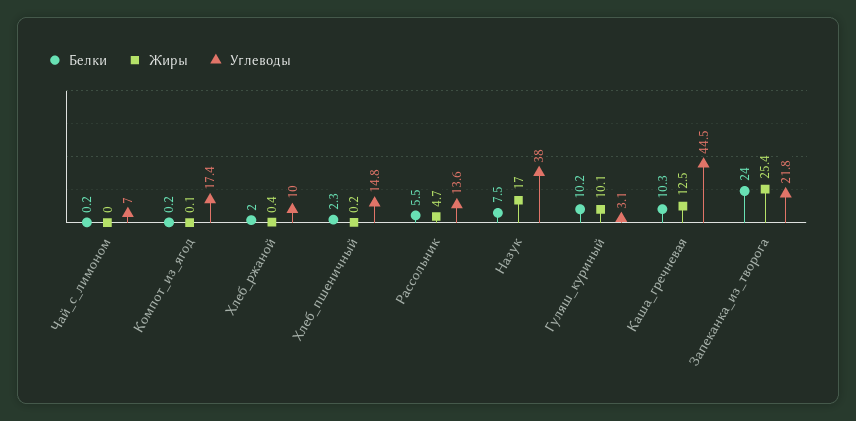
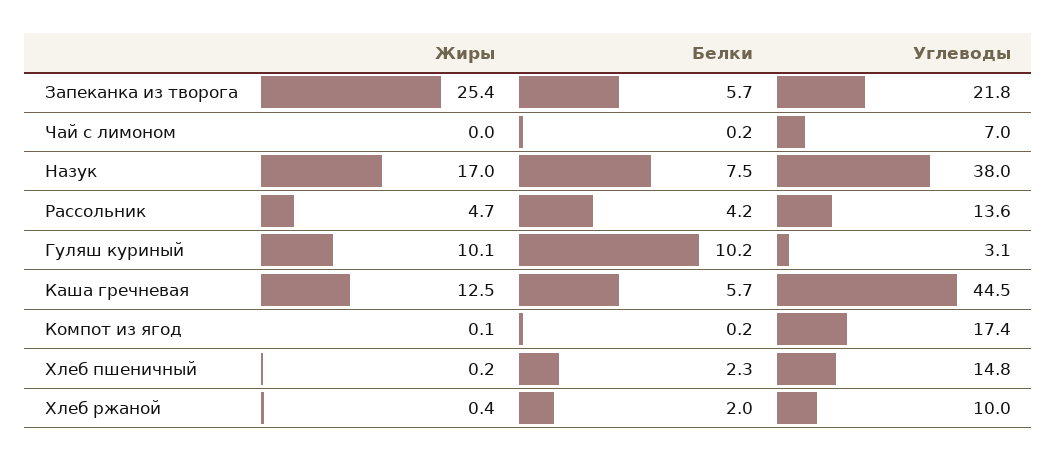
Белки, Рассольник: 5.5 -> 4.2
Белки, Каша_гречневая: 10.3 -> 5.7
Белки, Запеканка_из_творога: 24 -> 5.7

